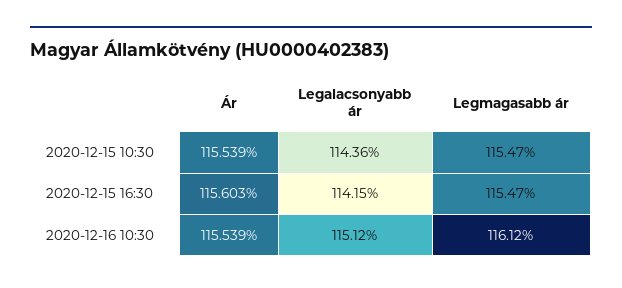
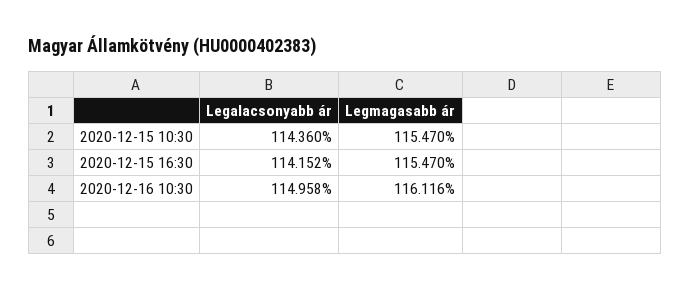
Ár, 2020-12-15 10:30: 115.539 -> none
Ár, 2020-12-15 16:30: 115.603 -> none
Ár, 2020-12-16 10:30: 115.539 -> none
Legalacsonyabb ár, 2020-12-16 10:30: 115.12 -> 114.958

